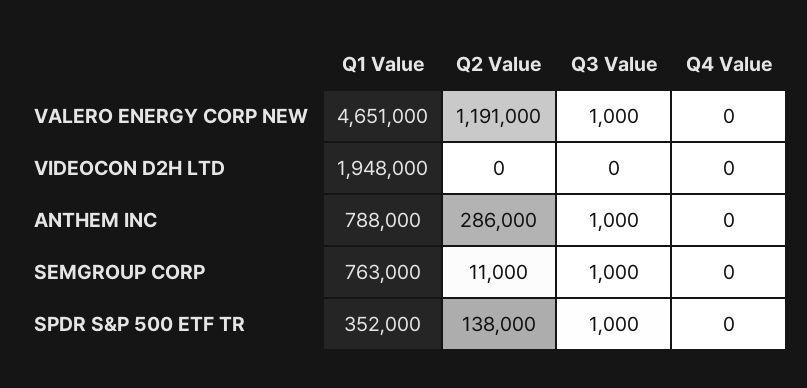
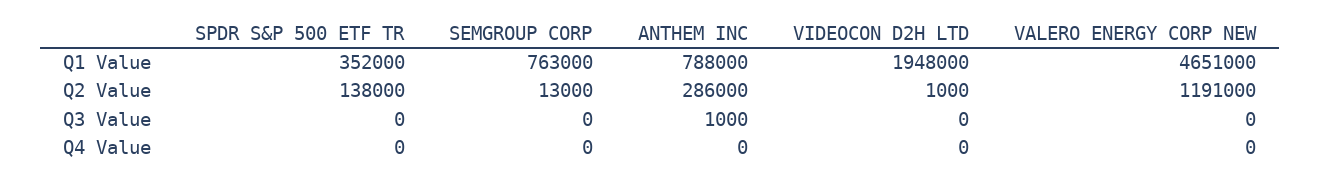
Q3 Value, VALERO ENERGY CORP NEW: 1000 -> 0
Q2 Value, VIDEOCON D2H LTD: 0 -> 1000
Q2 Value, SEMGROUP CORP: 11000 -> 13000
Q3 Value, SEMGROUP CORP: 1000 -> 0
Q3 Value, SPDR S&P 500 ETF TR: 1000 -> 0

